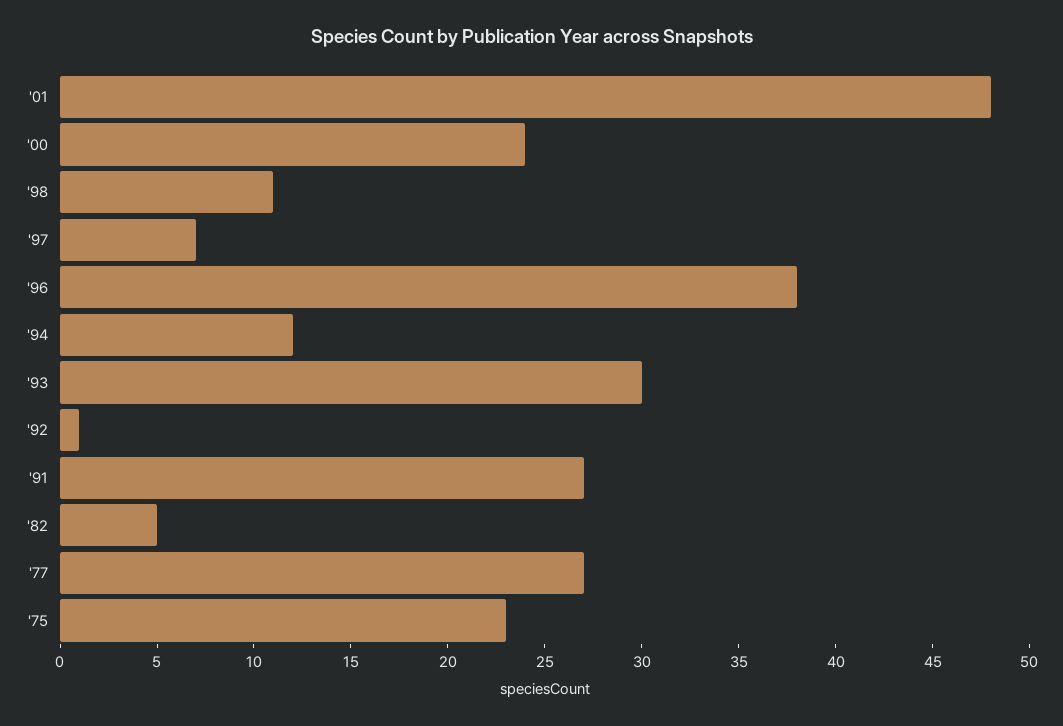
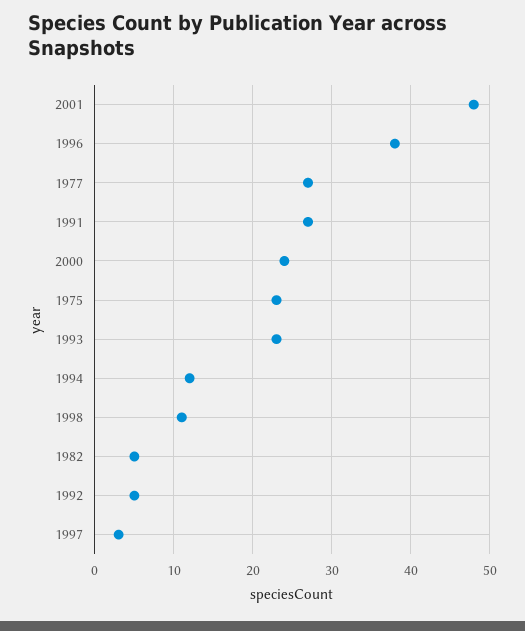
'97: 7 -> 3
'93: 30 -> 23
'92: 1 -> 5

